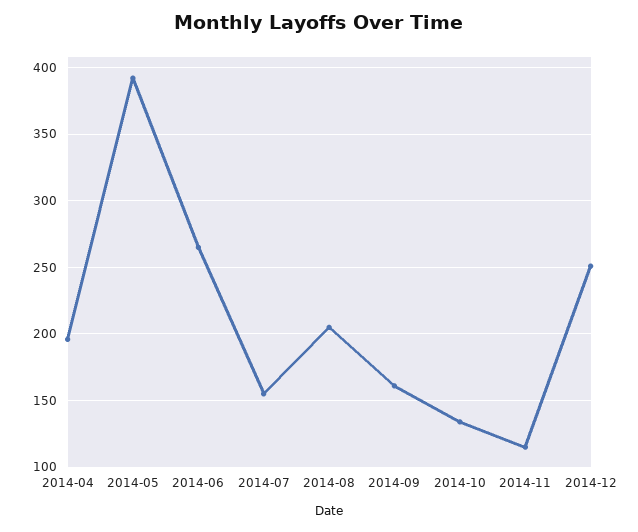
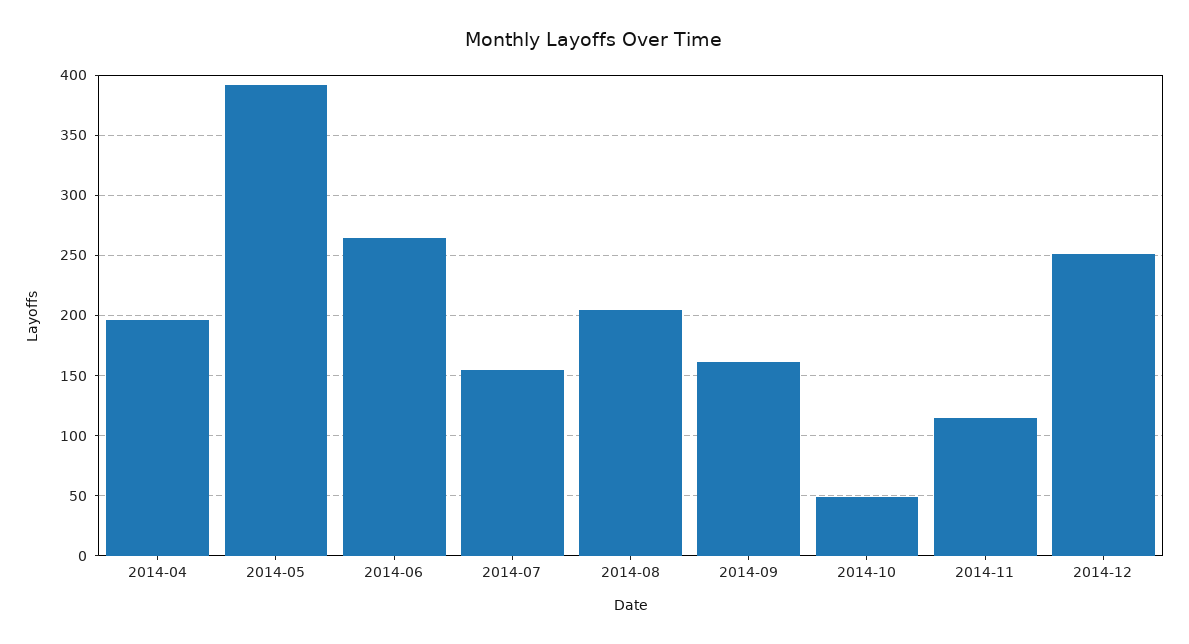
2014-10: 135 -> 50

